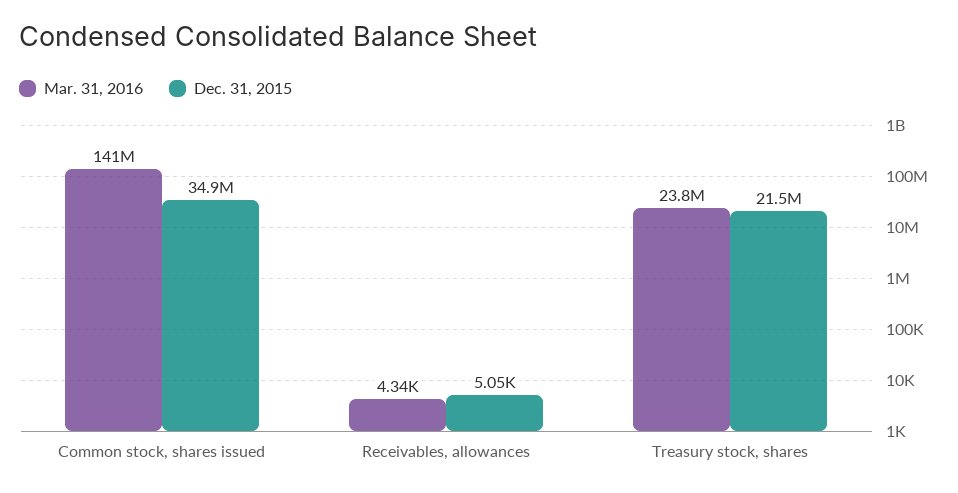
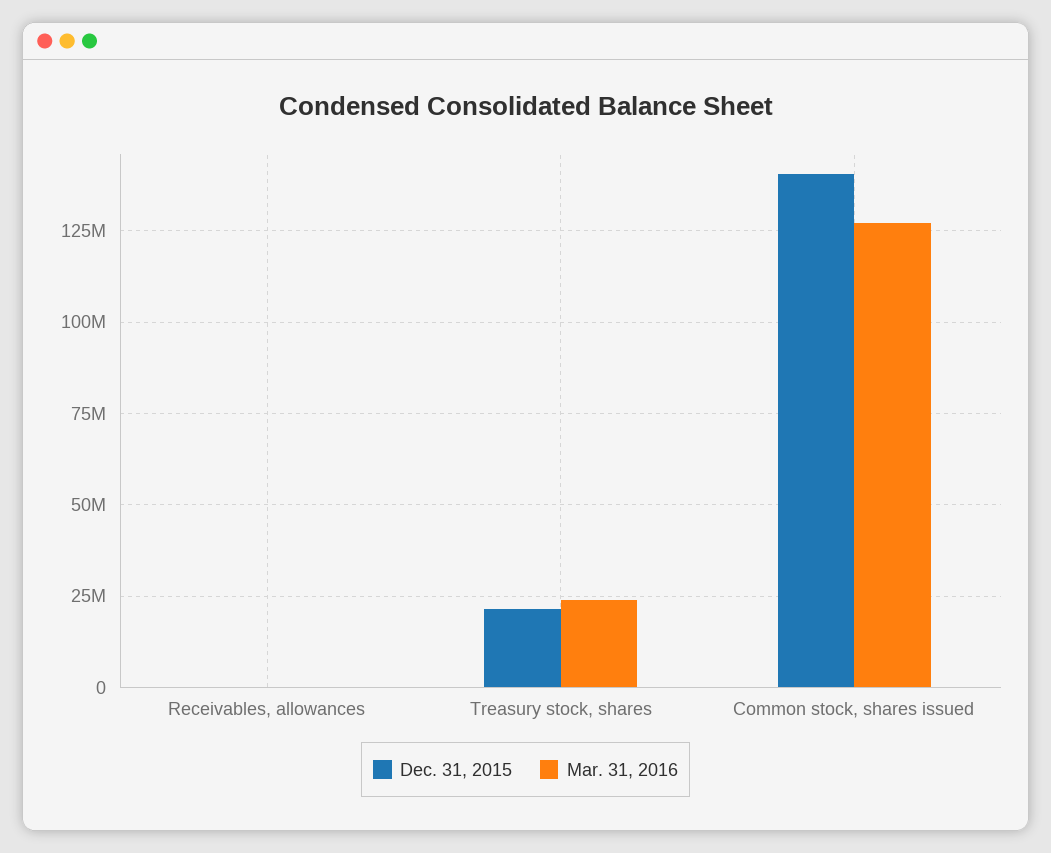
Mar. 31, 2016, Common stock, shares issued: 141000000 -> 127500000
Dec. 31, 2015, Common stock, shares issued: 34900000 -> 140000000

